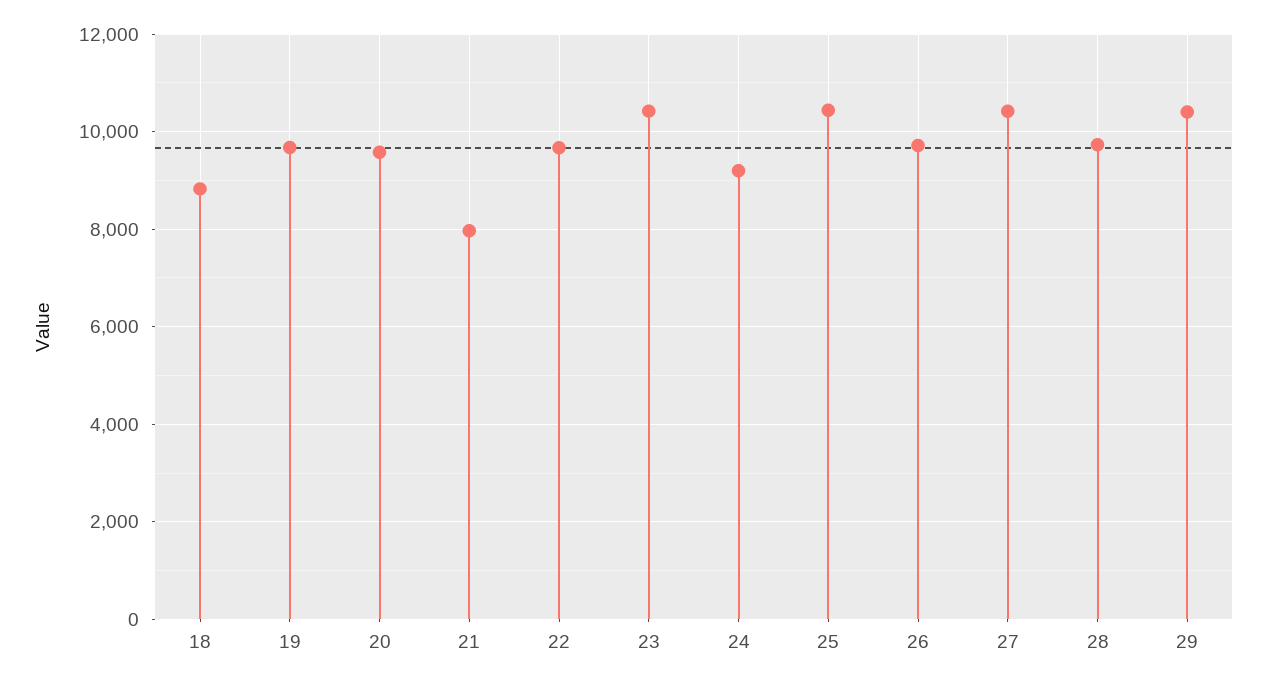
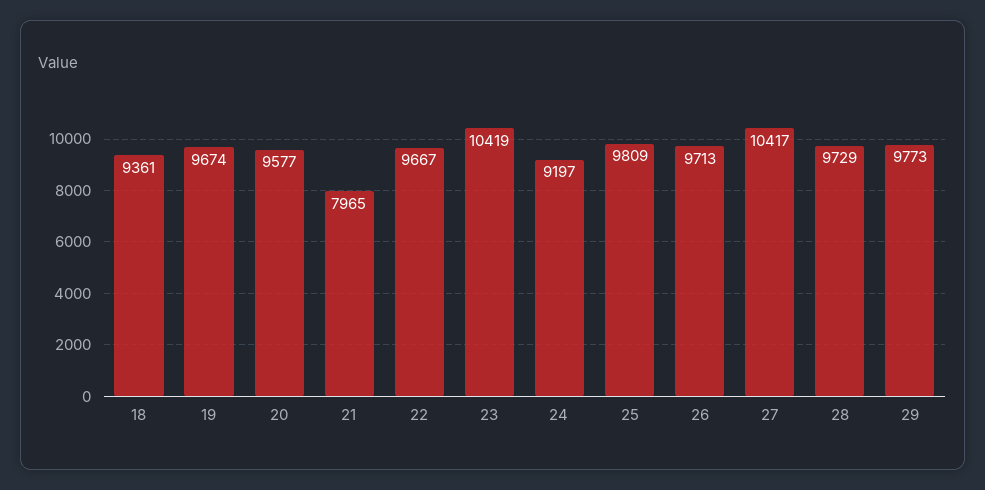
18: 8800 -> 9361
25: 10400 -> 9809
29: 10400 -> 9773

